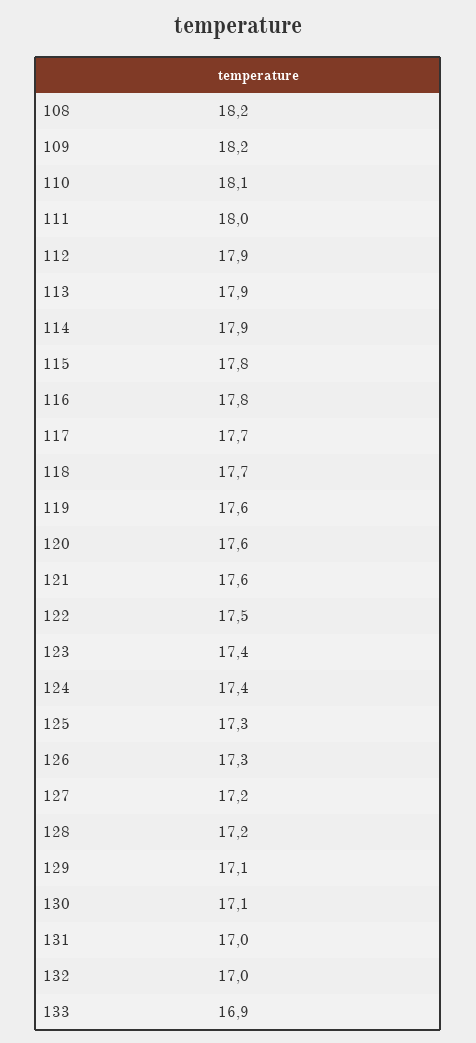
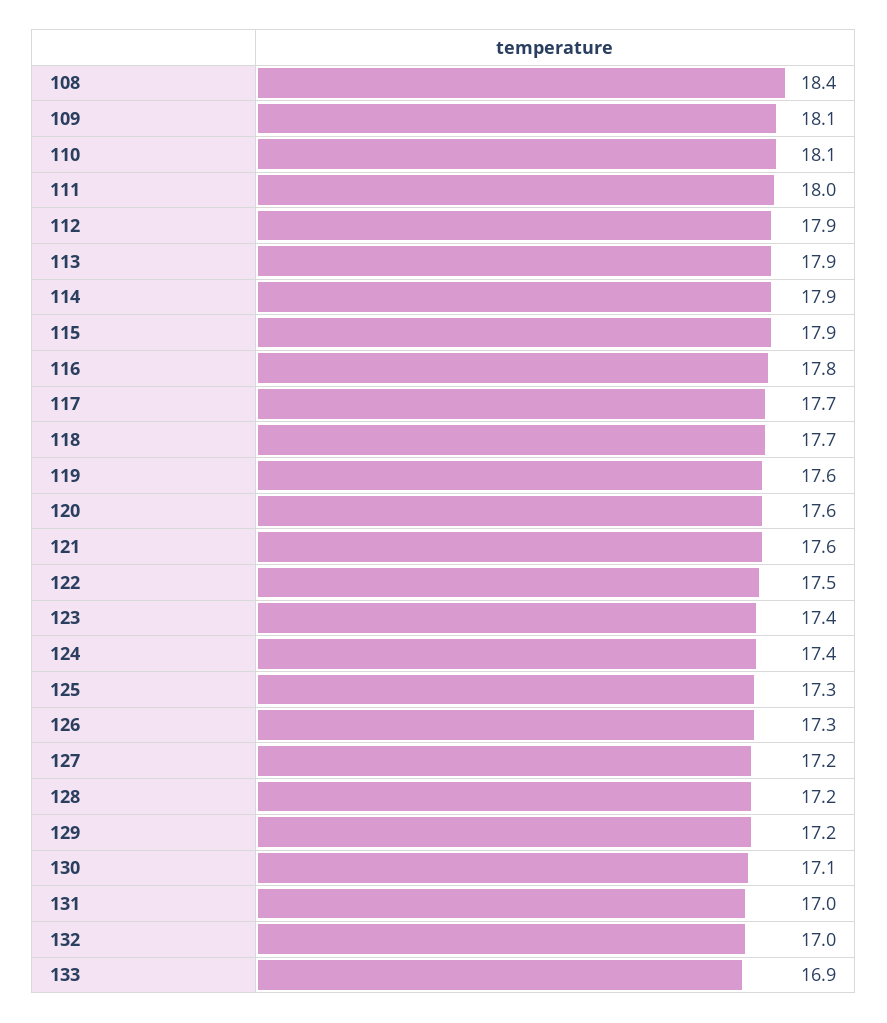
108: 18.2 -> 18.4
109: 18.2 -> 18.1
115: 17.8 -> 17.9
129: 17.1 -> 17.2

